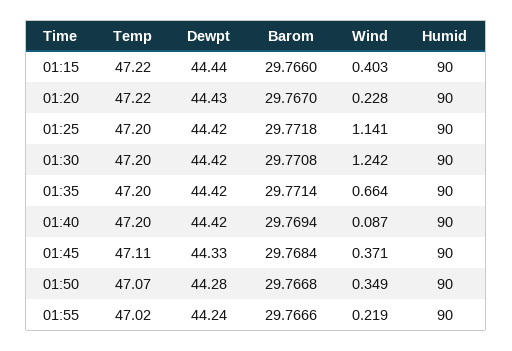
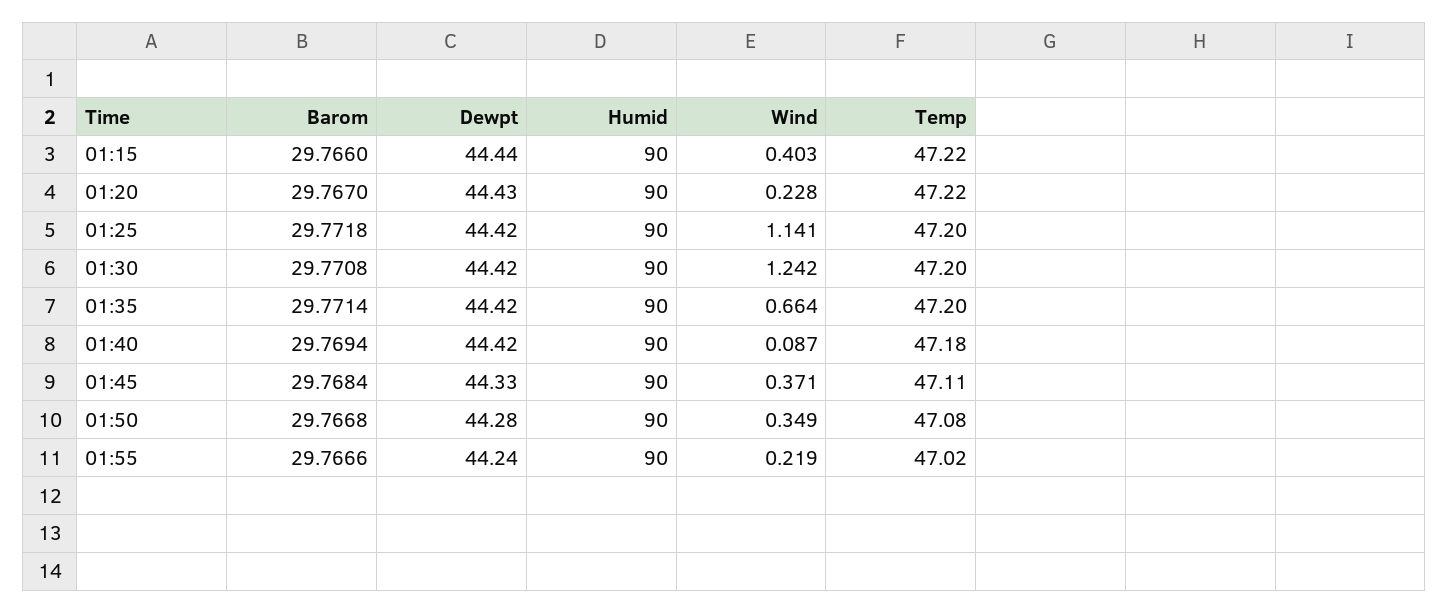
Temp, 01:40: 47.2 -> 47.18
Temp, 01:50: 47.07 -> 47.08

